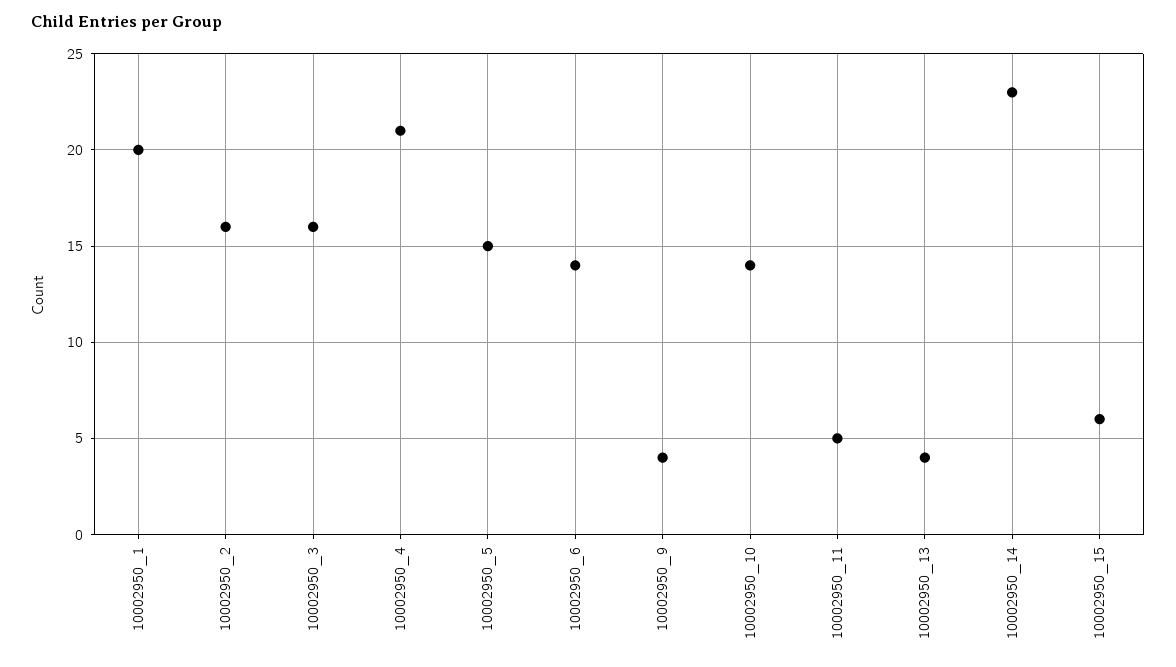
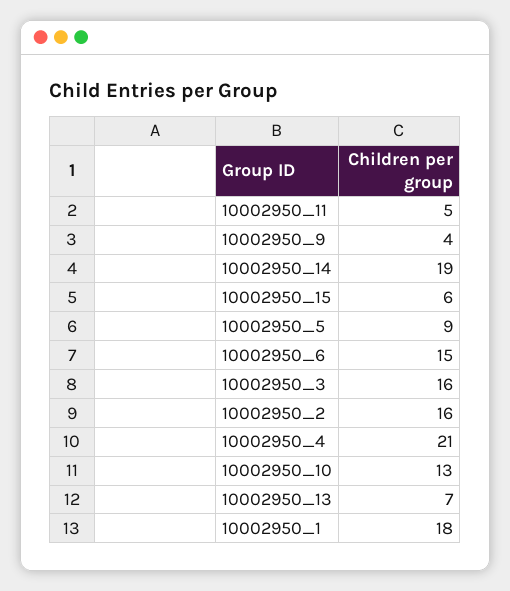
10002950_1: 20 -> 18
10002950_5: 15 -> 9
10002950_6: 14 -> 15
10002950_10: 14 -> 13
10002950_13: 4 -> 7
10002950_14: 23 -> 19

